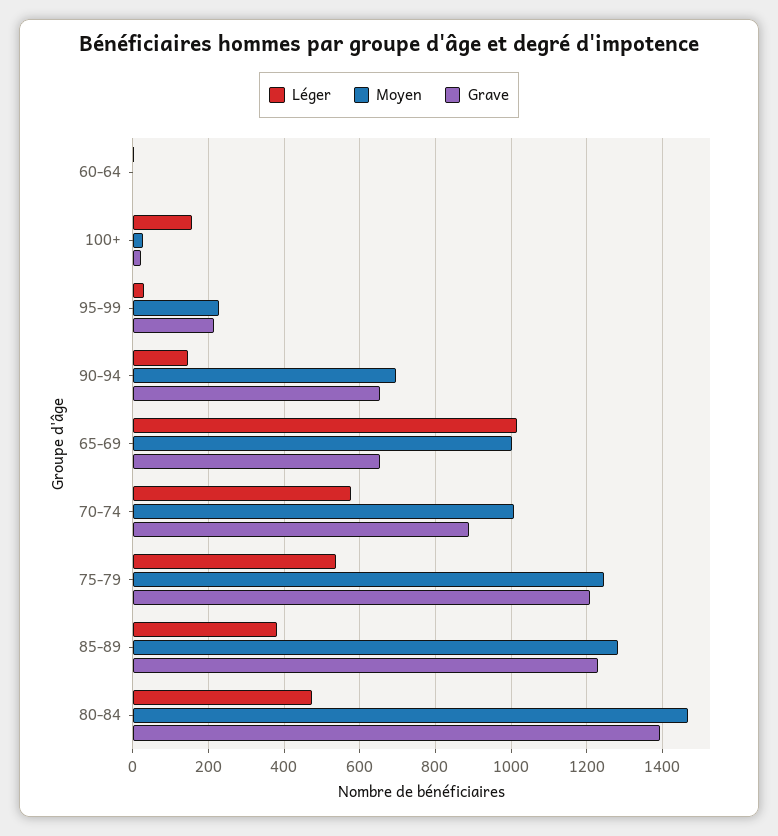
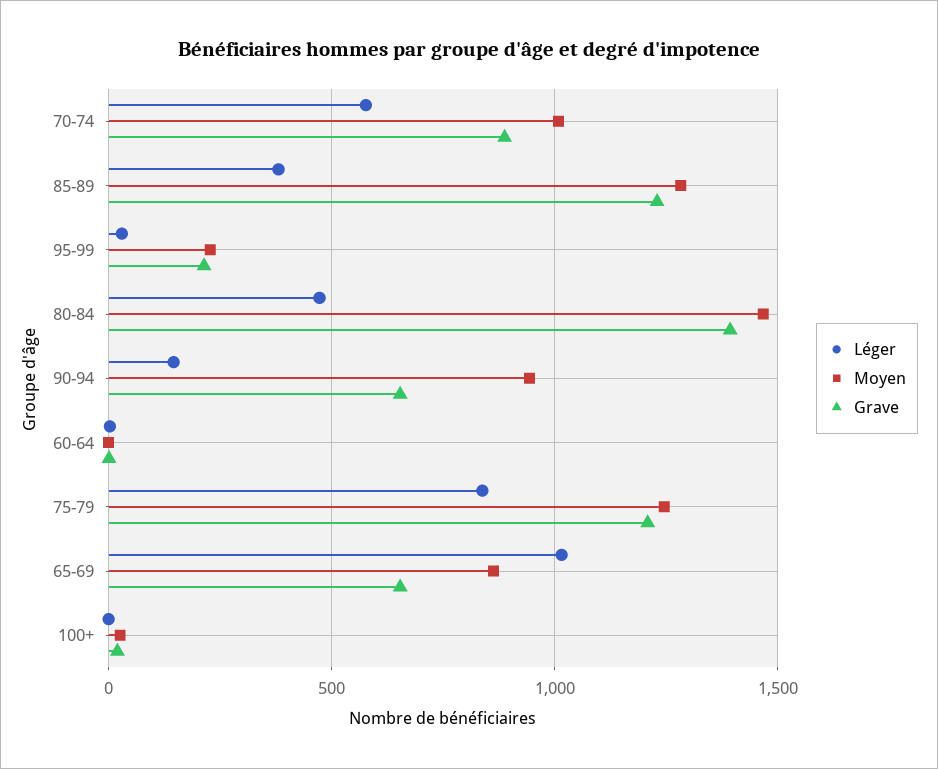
Léger, 100+: 160 -> 0
Moyen, 90-94: 700 -> 950
Moyen, 65-69: 1000 -> 850
Léger, 75-79: 540 -> 850

